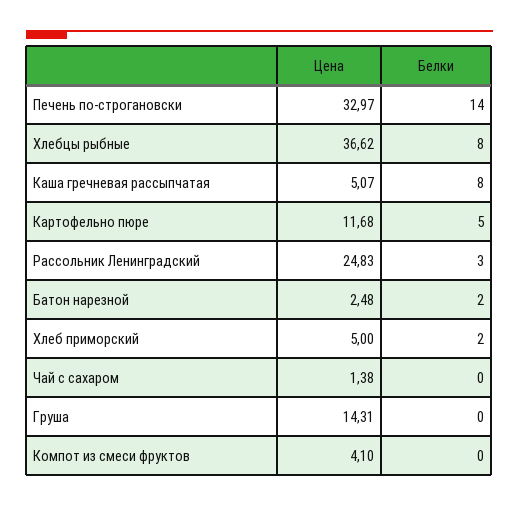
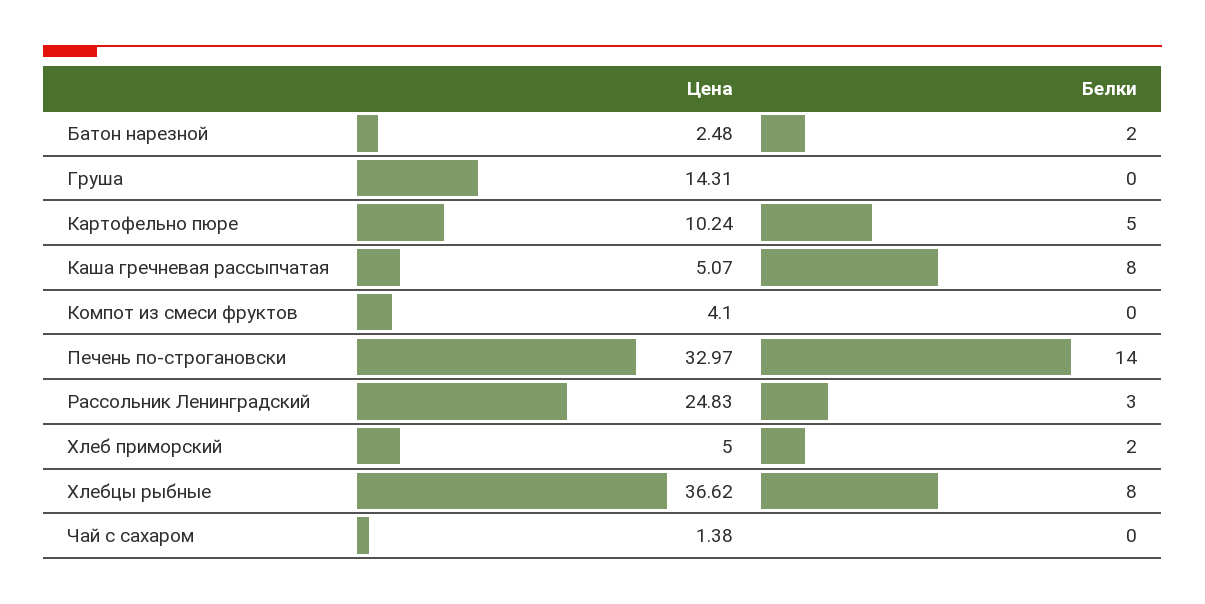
Цена, Картофельно пюре: 11.68 -> 10.24

